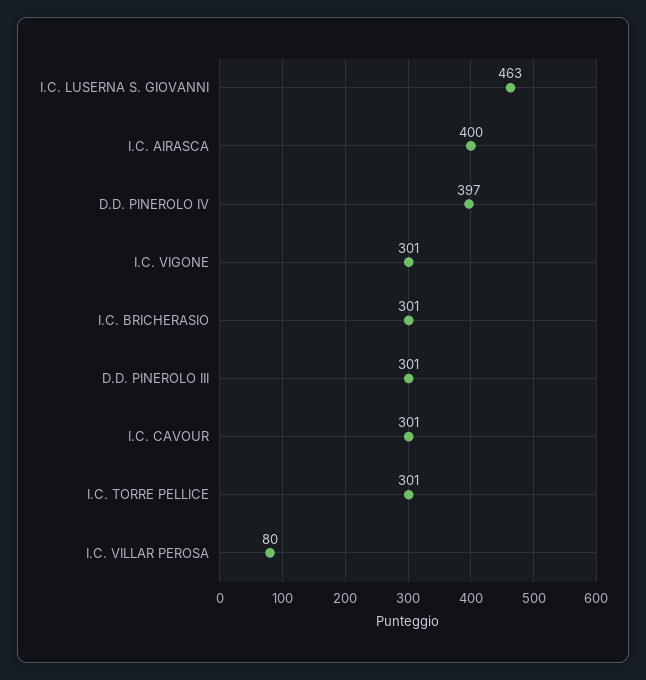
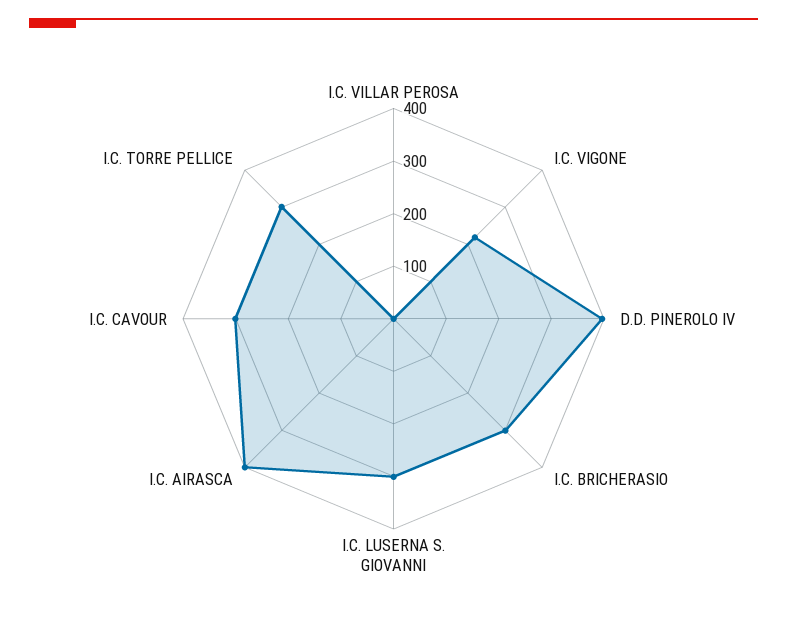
I.C. LUSERNA S. GIOVANNI: 463 -> 300
I.C. VIGONE: 301 -> 220
D.D. PINEROLO III: 301 -> none
I.C. VILLAR PEROSA: 80 -> 0

